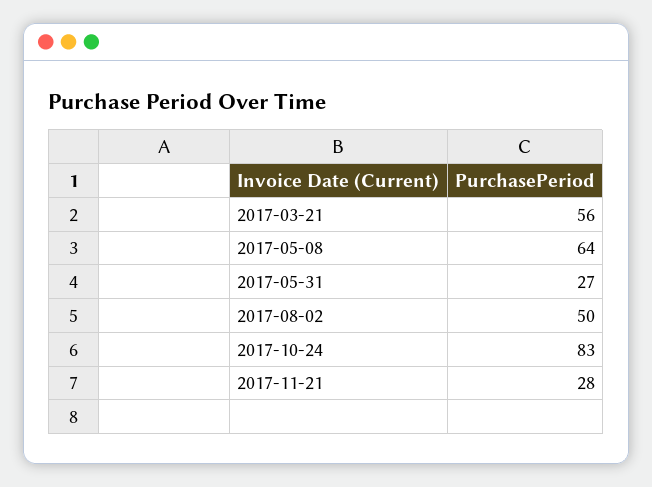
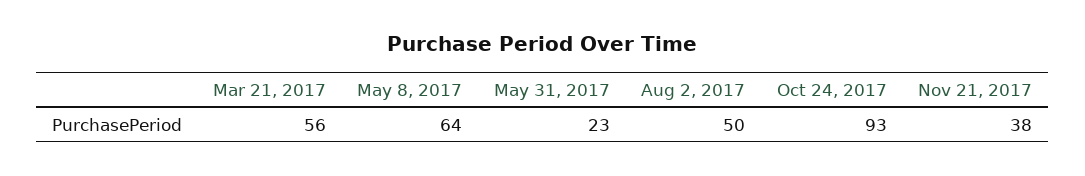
2017-05-31: 27 -> 23
2017-10-24: 83 -> 93
2017-11-21: 28 -> 38

